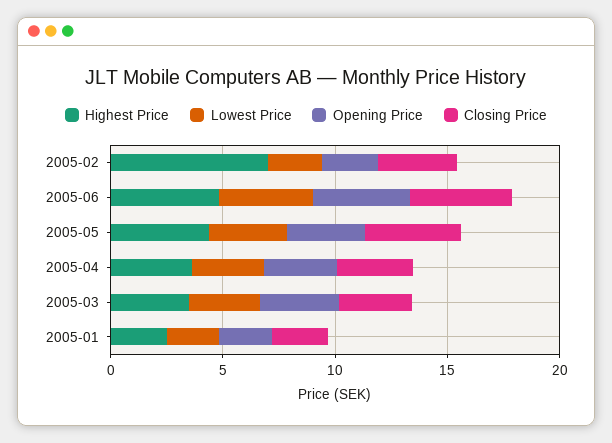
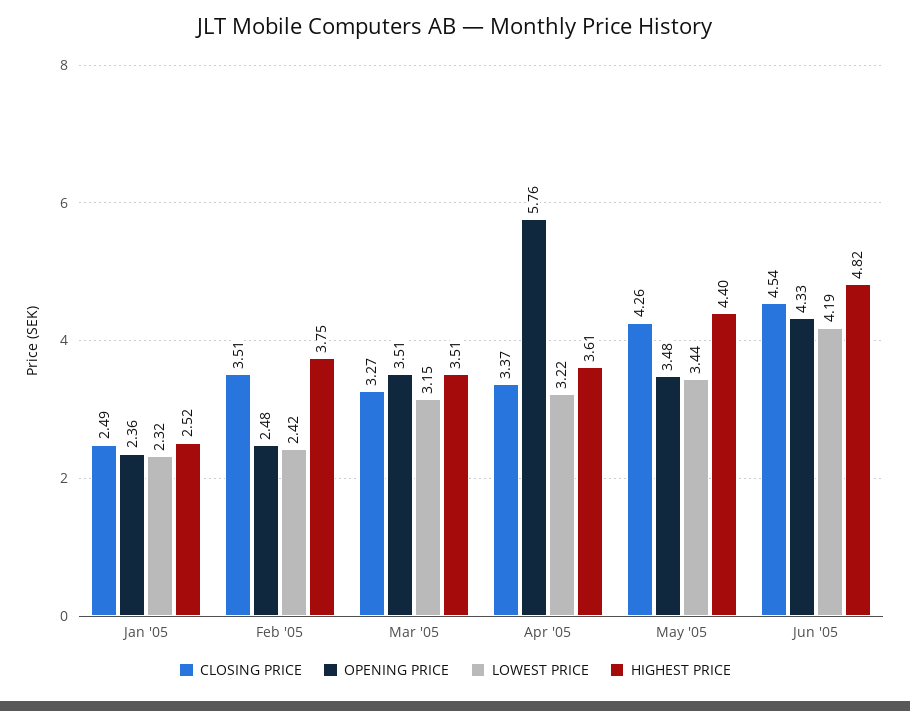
Highest Price, 2005-02: 7 -> 3.75
Opening Price, 2005-04: 3 -> 5.76

